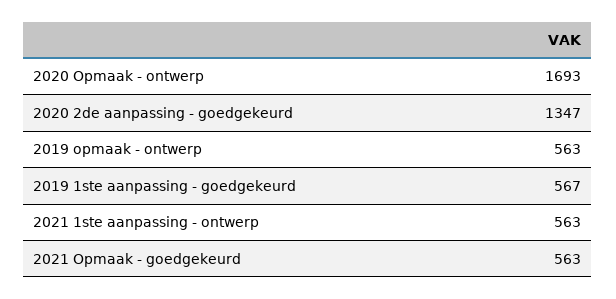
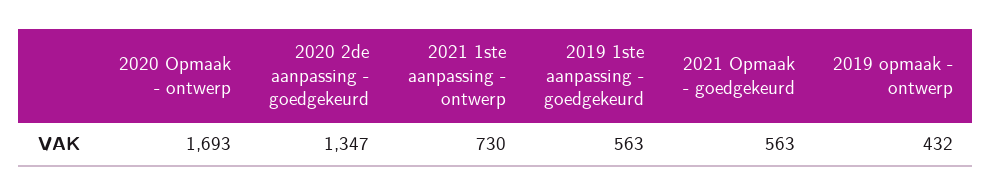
2019 opmaak - ontwerp: 563 -> 432
2019 1ste aanpassing - goedgekeurd: 567 -> 563
2021 1ste aanpassing - ontwerp: 563 -> 730

